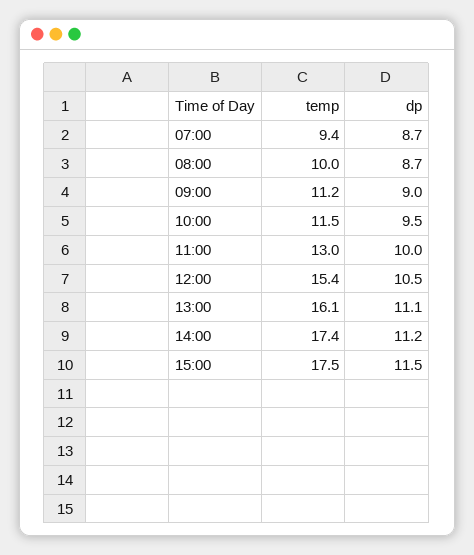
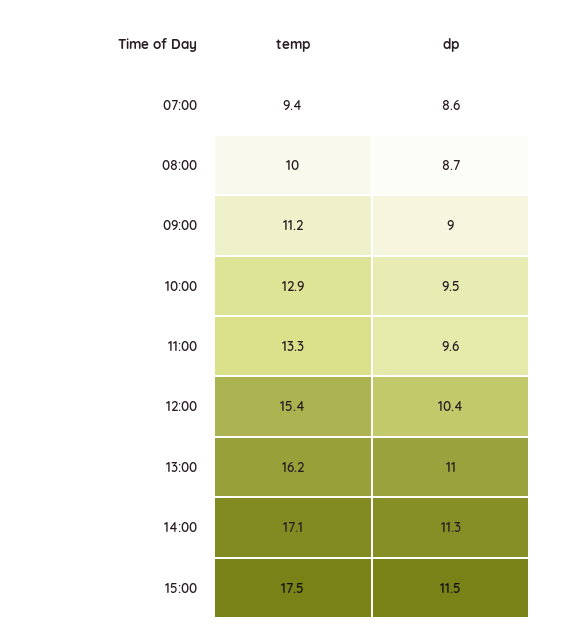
dp, 07:00: 8.7 -> 8.6
temp, 10:00: 11.5 -> 12.9
temp, 11:00: 13 -> 13.3
dp, 11:00: 10 -> 9.6
dp, 12:00: 10.5 -> 10.4
temp, 13:00: 16.1 -> 16.2
dp, 13:00: 11.1 -> 11
temp, 14:00: 17.4 -> 17.1
dp, 14:00: 11.2 -> 11.3

